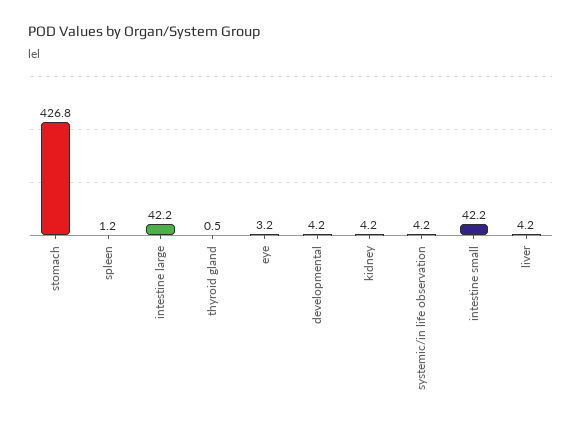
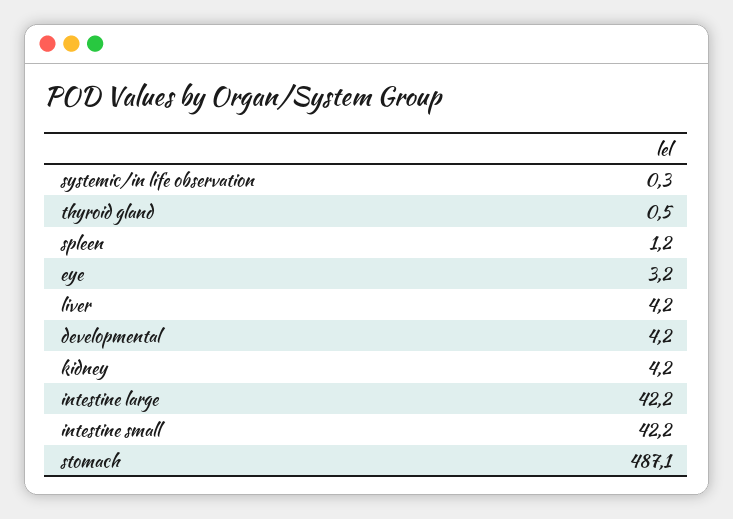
stomach: 426.8 -> 487.1
systemic/in life observation: 4.2 -> 0.3

